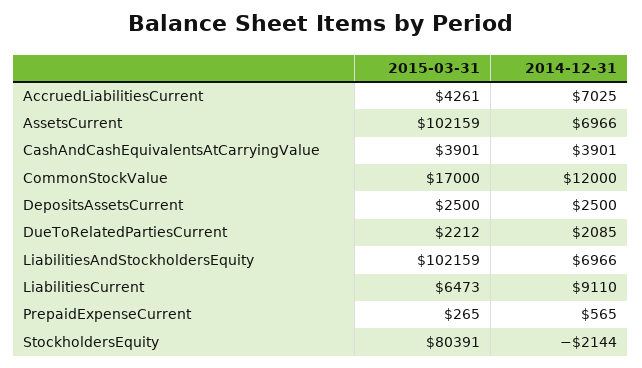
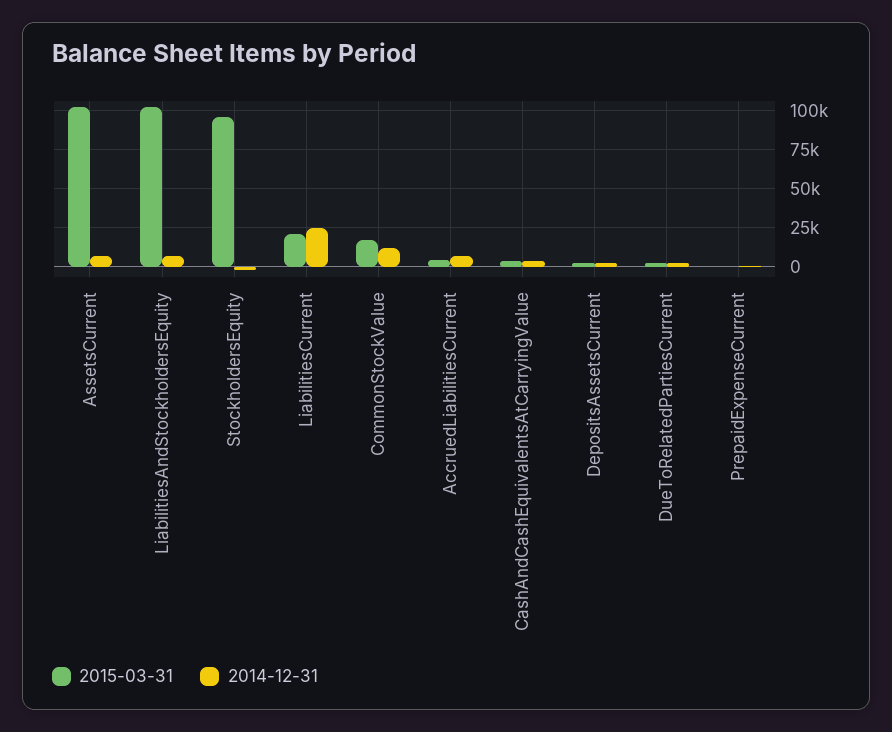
2015-03-31, LiabilitiesCurrent: 6473 -> 20000
2014-12-31, LiabilitiesCurrent: 9110 -> 25000
2015-03-31, StockholdersEquity: 80391 -> 95000

